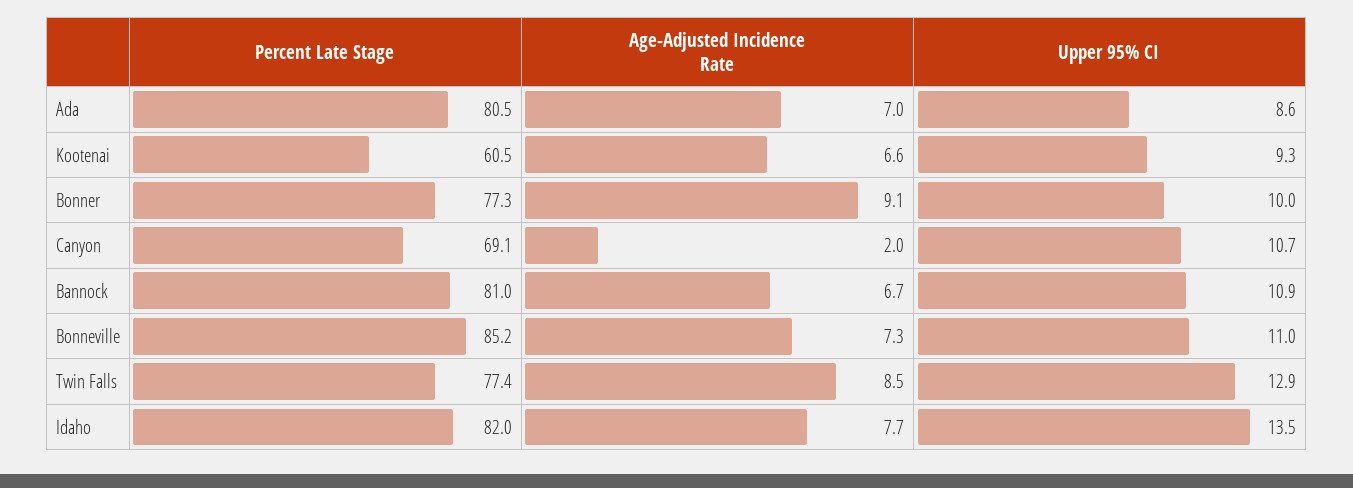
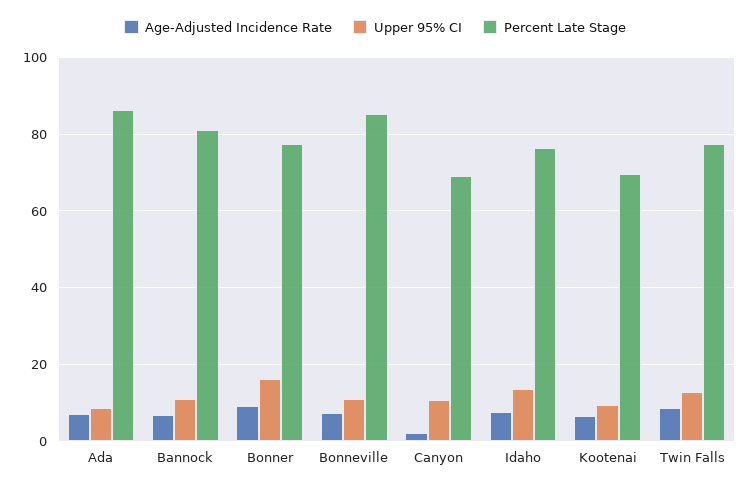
Percent Late Stage, Ada: 80.5 -> 86
Percent Late Stage, Kootenai: 60.5 -> 70
Upper 95% CI, Bonner: 10 -> 16
Percent Late Stage, Idaho: 82 -> 76

